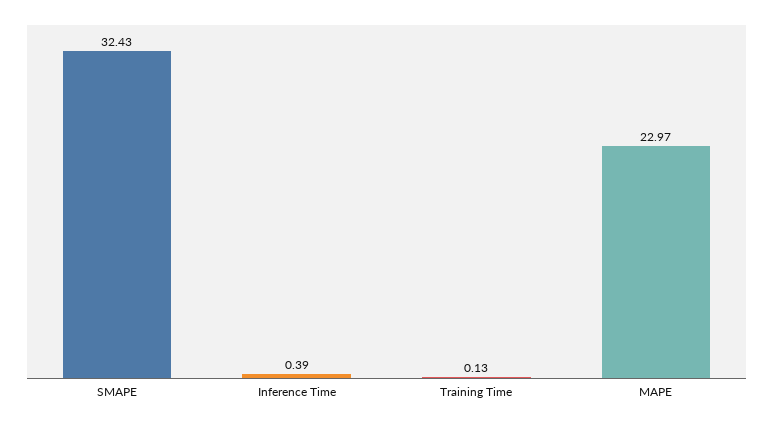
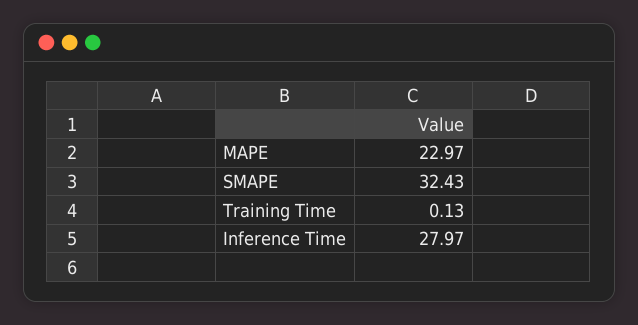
Inference Time: 0.39 -> 27.97

